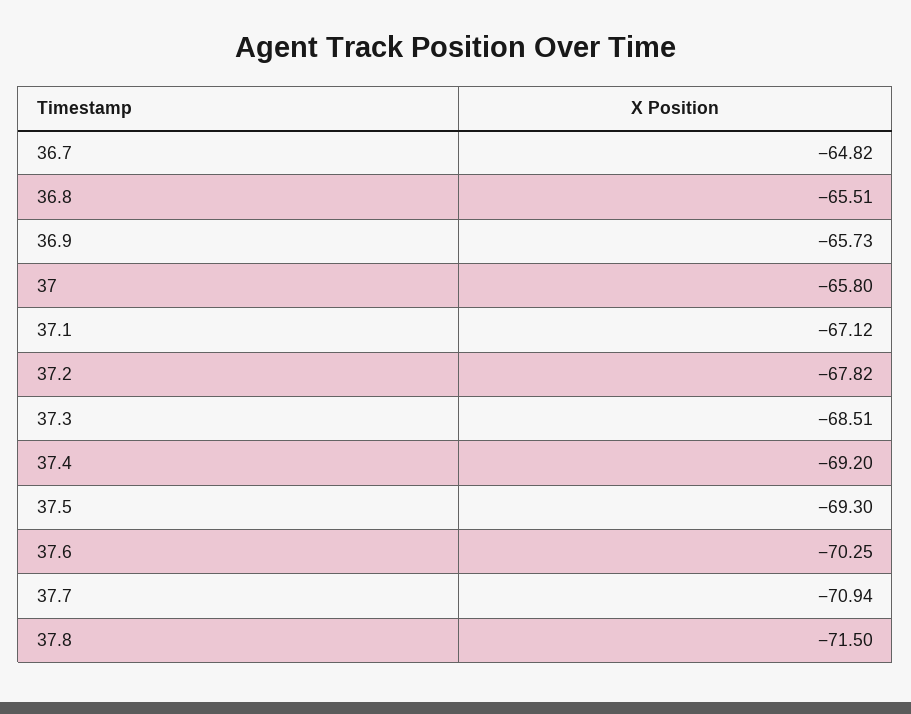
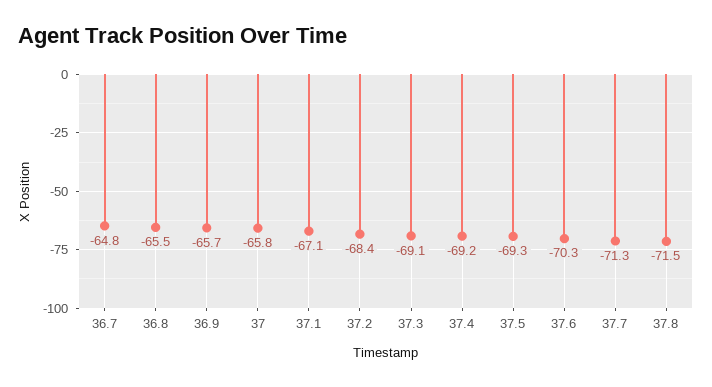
37.2: -67.82 -> -68.4
37.3: -68.51 -> -69.1
37.7: -70.94 -> -71.3

